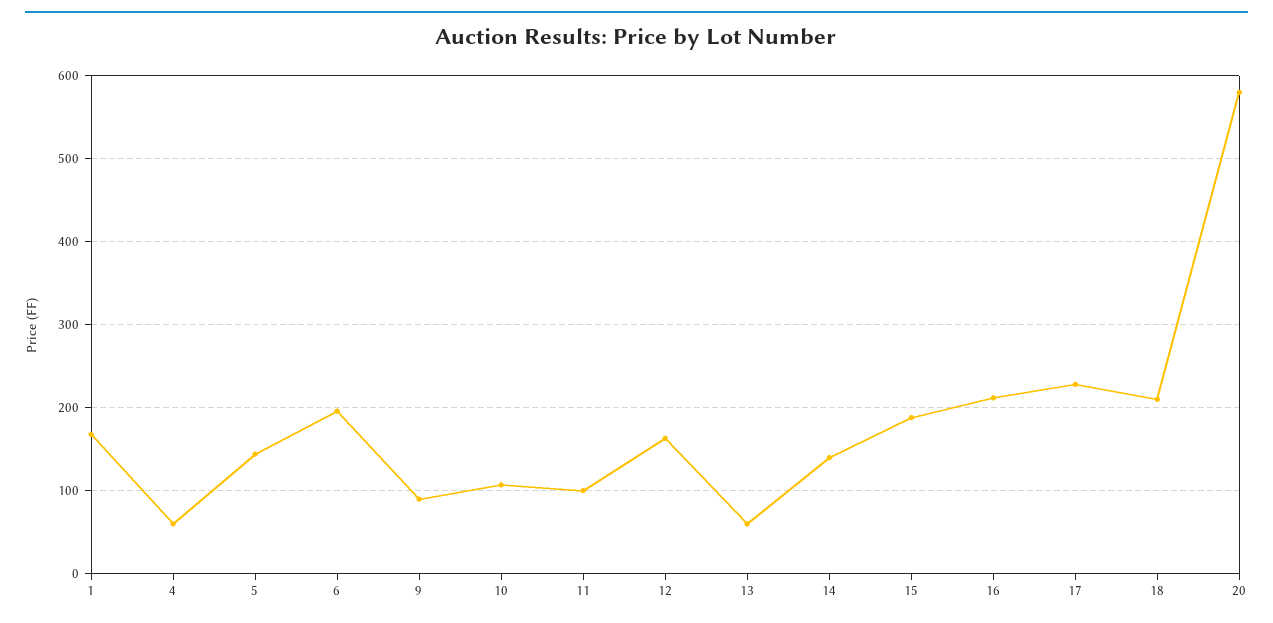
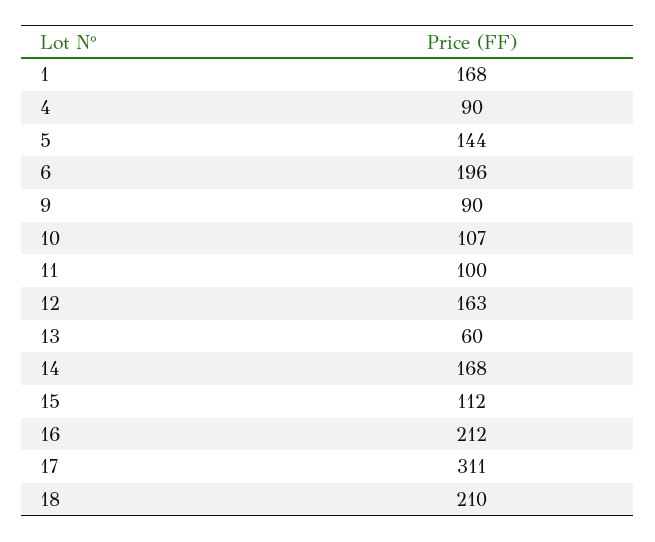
4: 60 -> 90
14: 140 -> 168
15: 190 -> 112
17: 230 -> 311
20: 580 -> none

